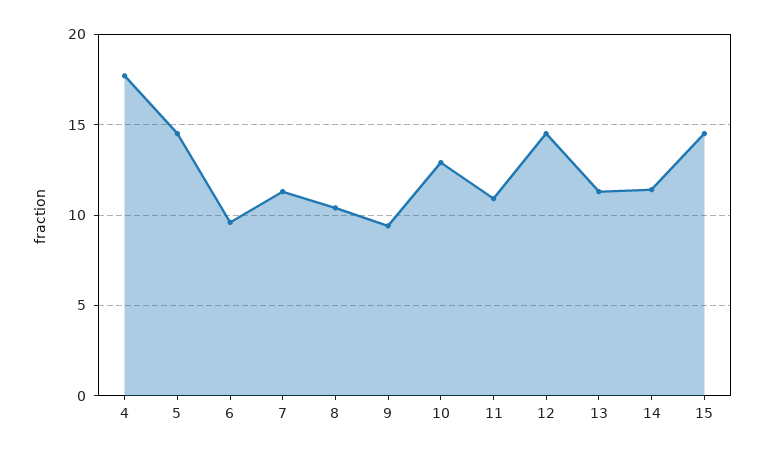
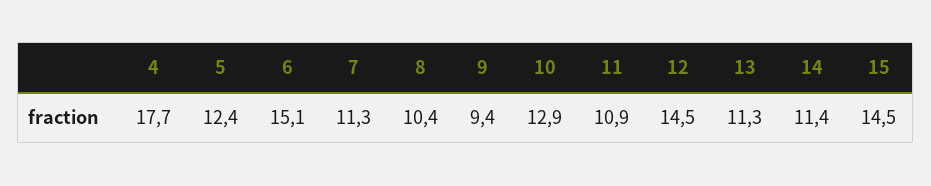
5: 14.5 -> 12.4
6: 9.5 -> 15.1

